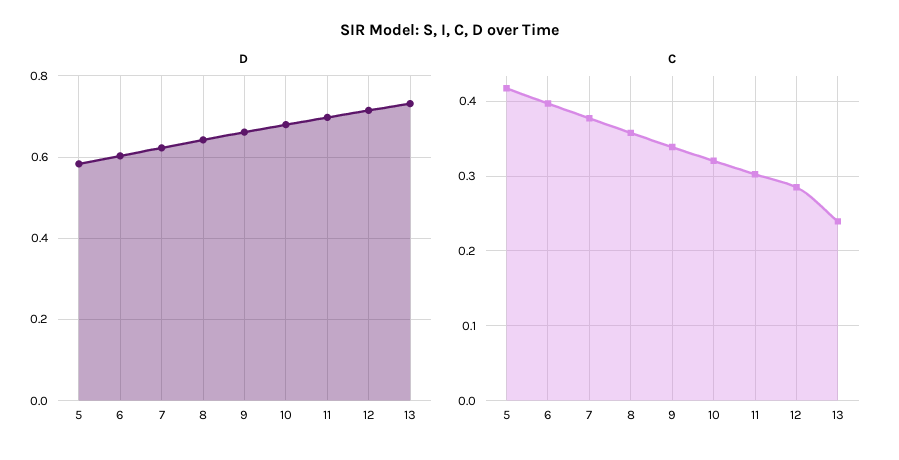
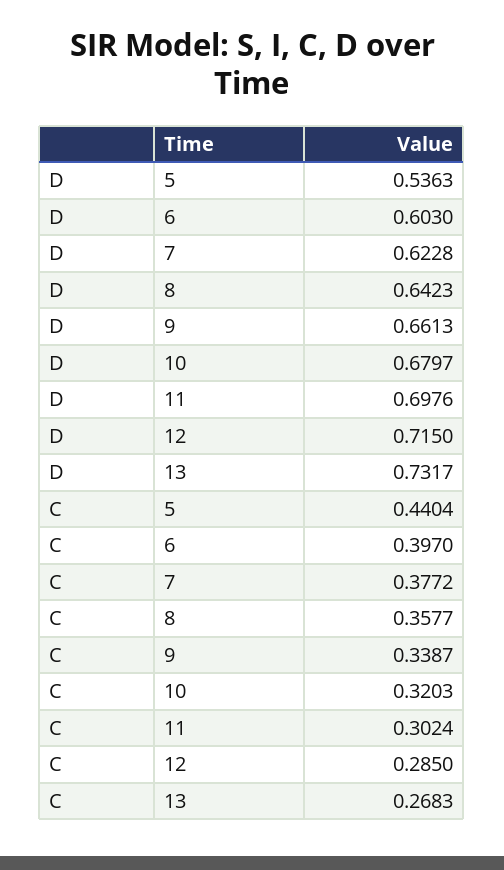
D, 5: 0.58 -> 0.5363
C, 5: 0.42 -> 0.4404
C, 13: 0.24 -> 0.2683

